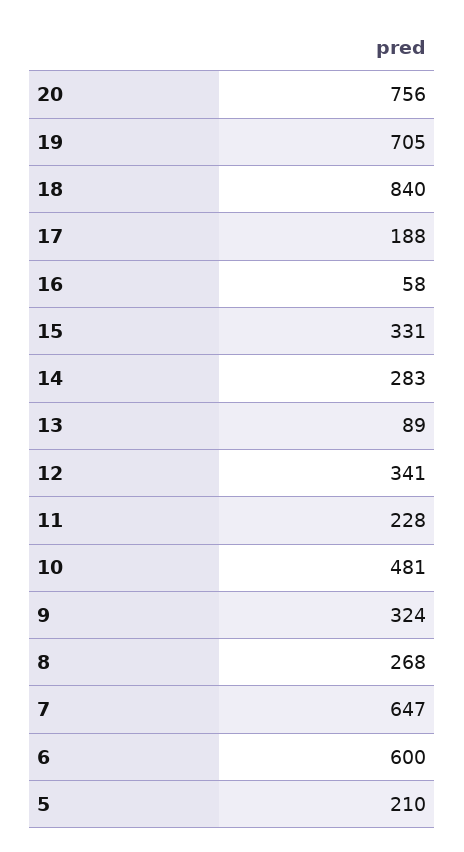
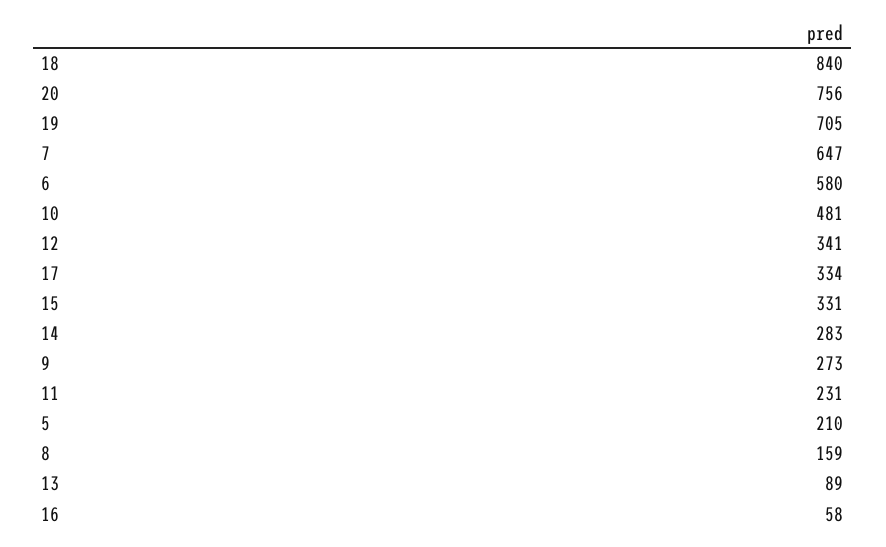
17: 188 -> 334
11: 228 -> 231
9: 324 -> 273
8: 268 -> 159
6: 600 -> 580

